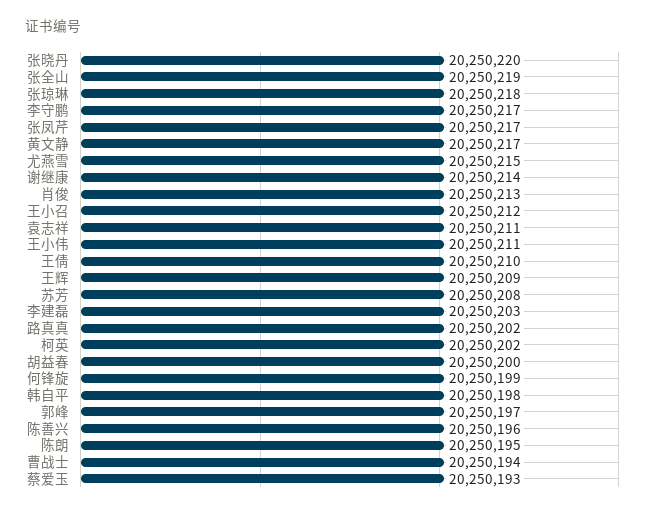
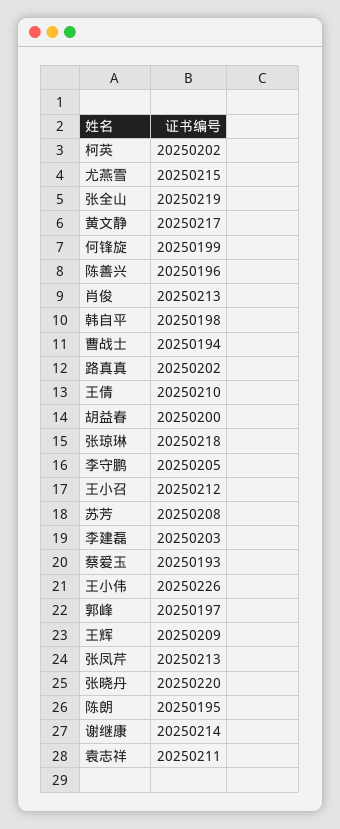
李守鹏: 20250217 -> 20250205
张凤芹: 20250217 -> 20250213
王小伟: 20250211 -> 20250226

